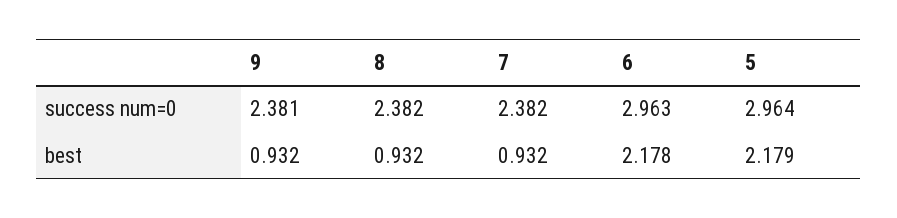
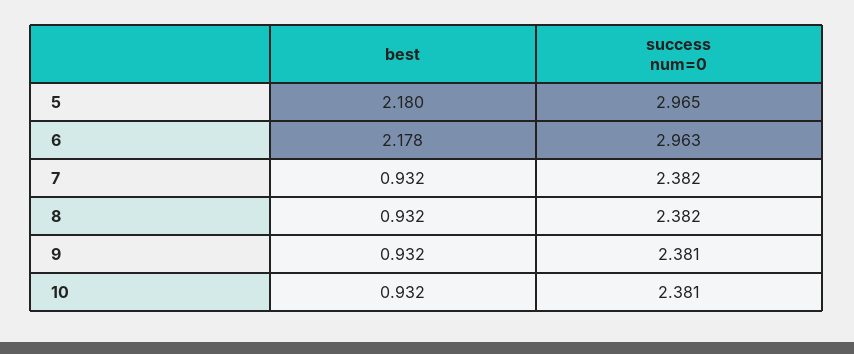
5, success num=0: 2.964 -> 2.965
5, best: 2.179 -> 2.18
10, best: none -> 0.932
10, success num=0: none -> 2.381

